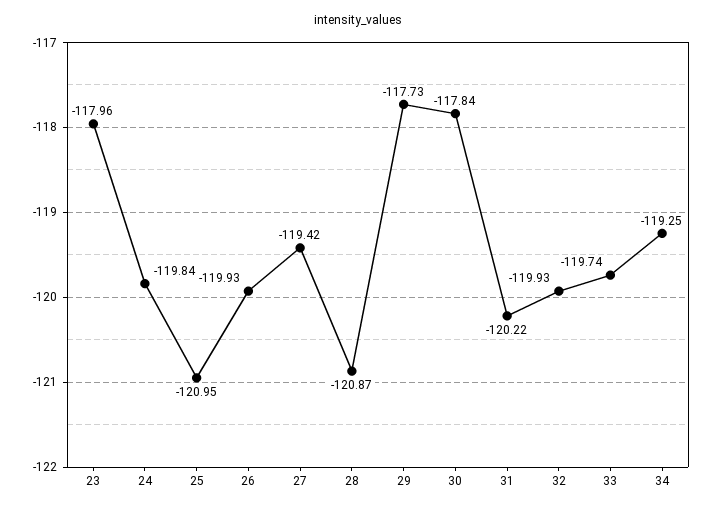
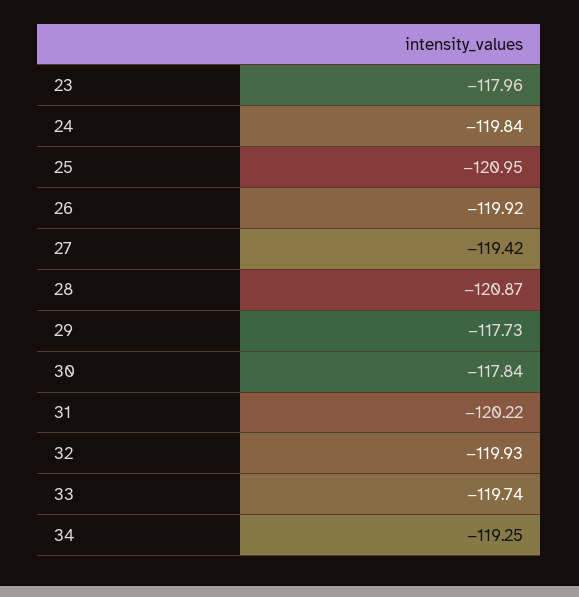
26: -119.93 -> -119.92

